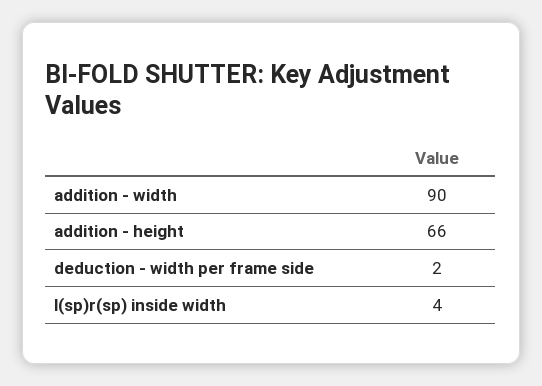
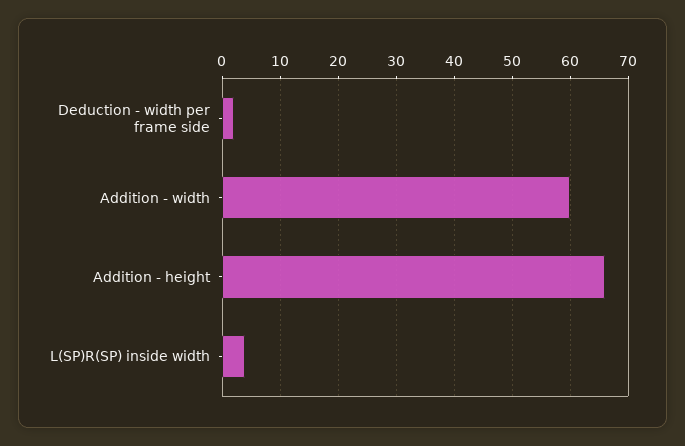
addition - width: 90 -> 60

